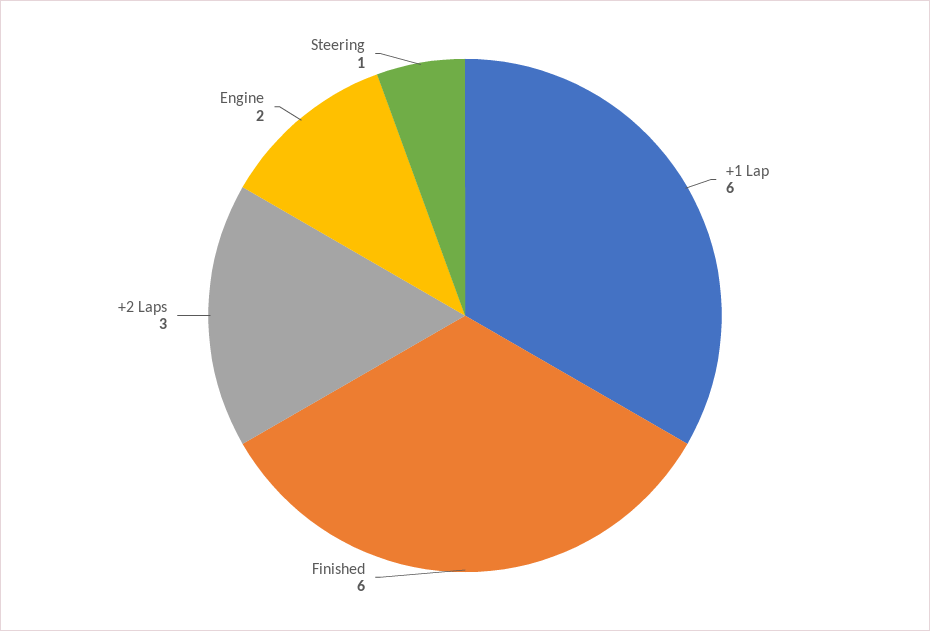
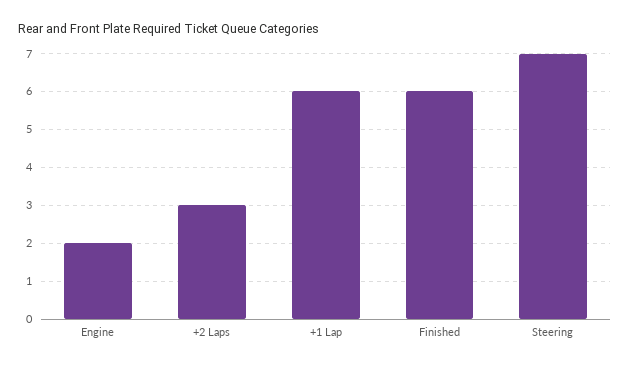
Steering: 1 -> 7

